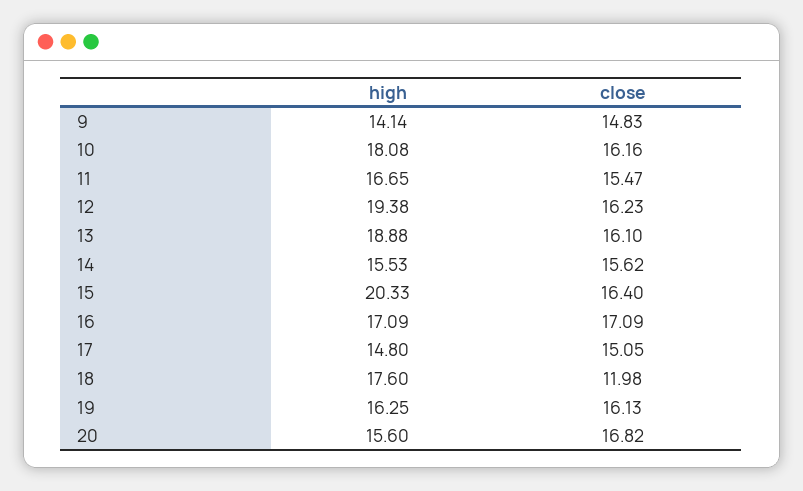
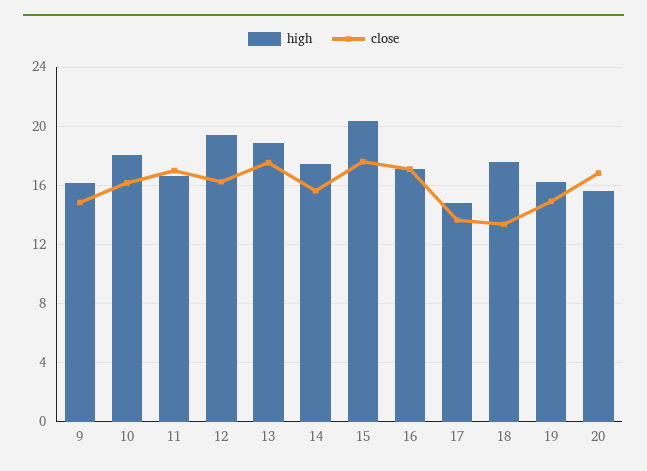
high, 9: 14.14 -> 16
close, 11: 15.47 -> 17
close, 13: 16.1 -> 17.5
high, 14: 15.53 -> 17.5
close, 15: 16.4 -> 17.5
close, 17: 15.05 -> 13.5
close, 18: 11.98 -> 13.5
close, 19: 16.13 -> 15

